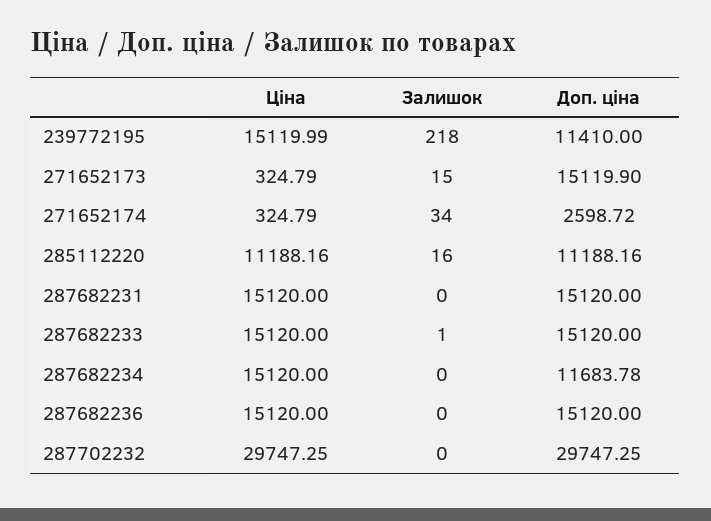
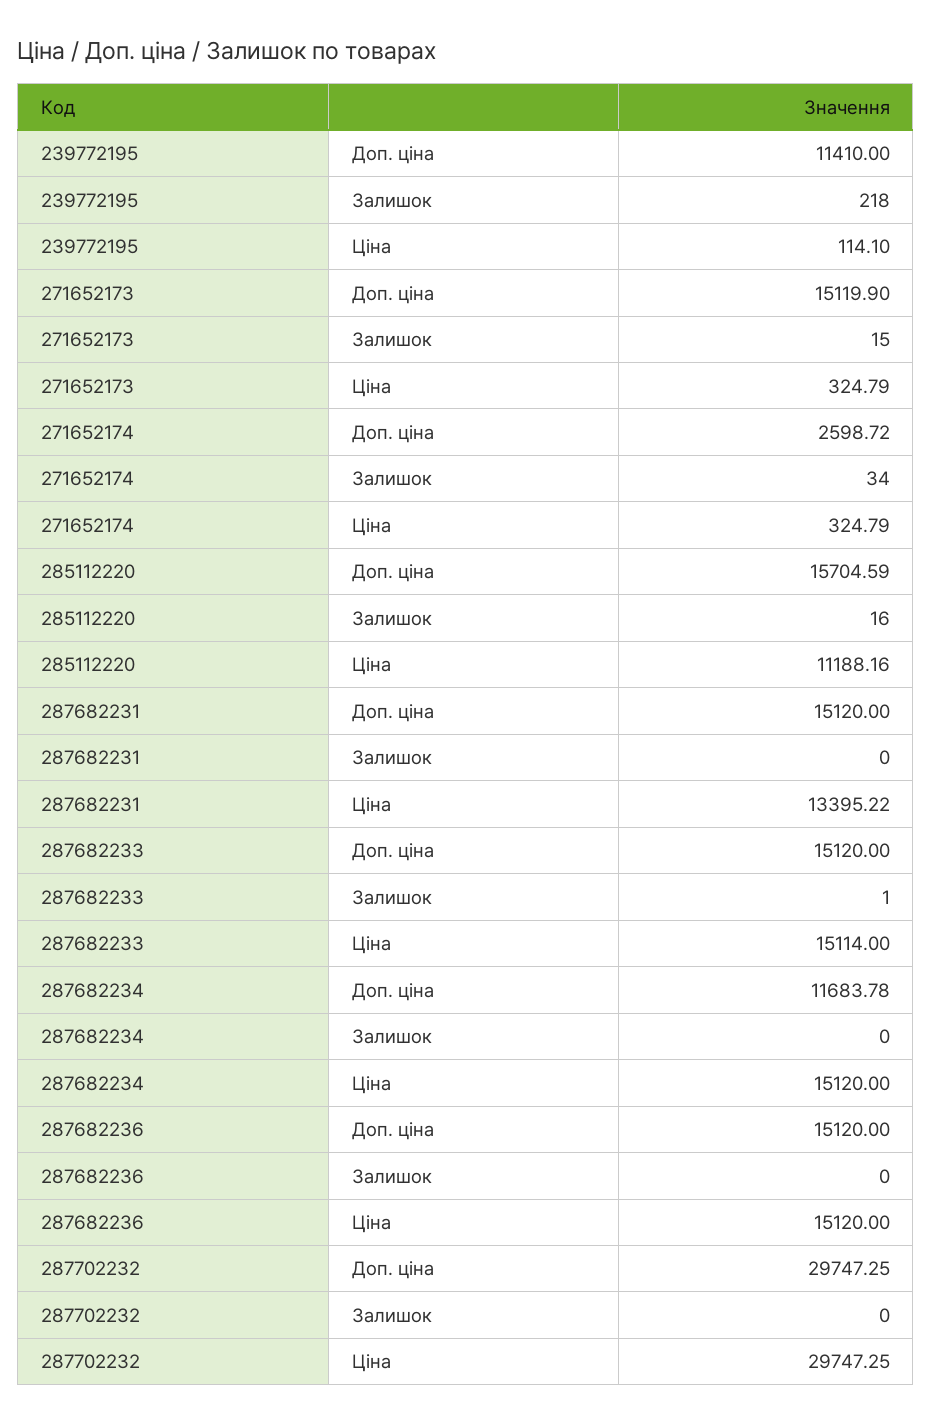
Ціна, 239772195: 15119.99 -> 114.1
Доп. ціна, 285112220: 11188.16 -> 15704.59
Ціна, 287682231: 15120 -> 13395.22
Ціна, 287682233: 15120 -> 15114

